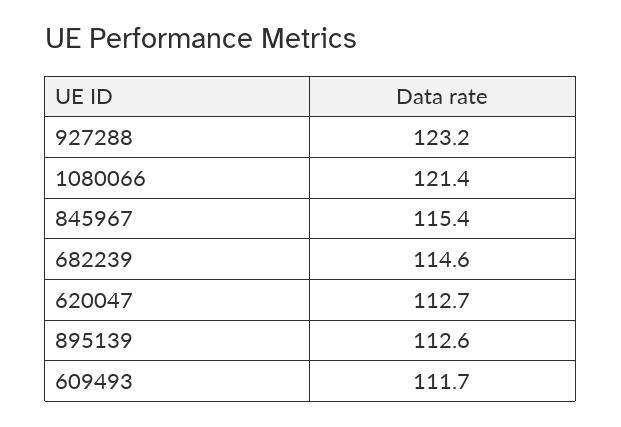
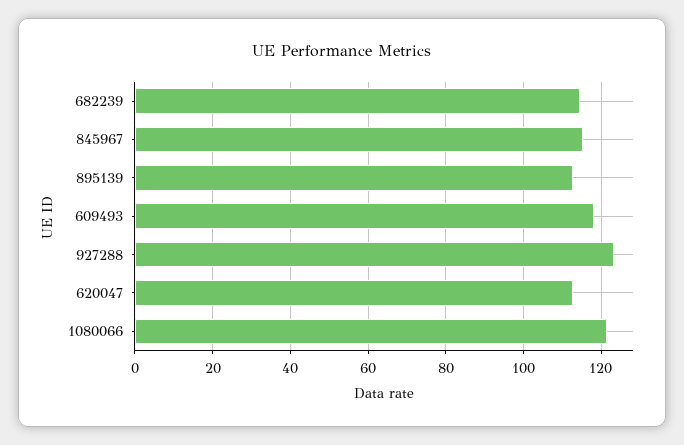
609493: 111.7 -> 118

